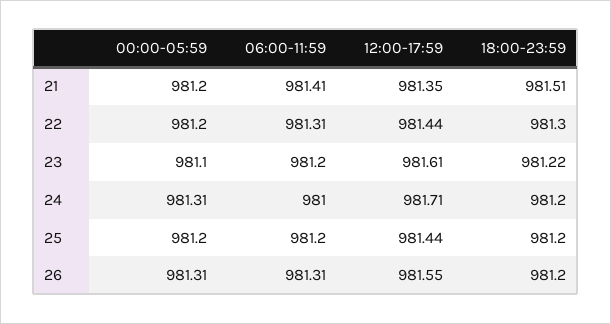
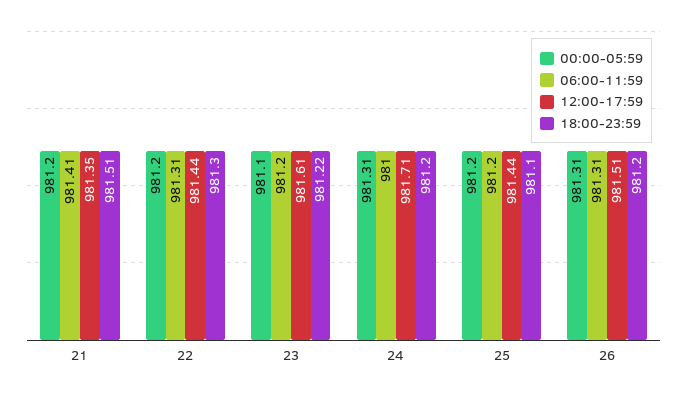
18:00-23:59, 25: 981.2 -> 981.1
12:00-17:59, 26: 981.55 -> 981.51

